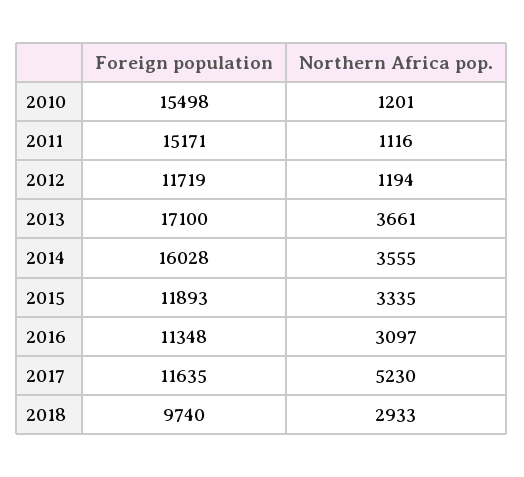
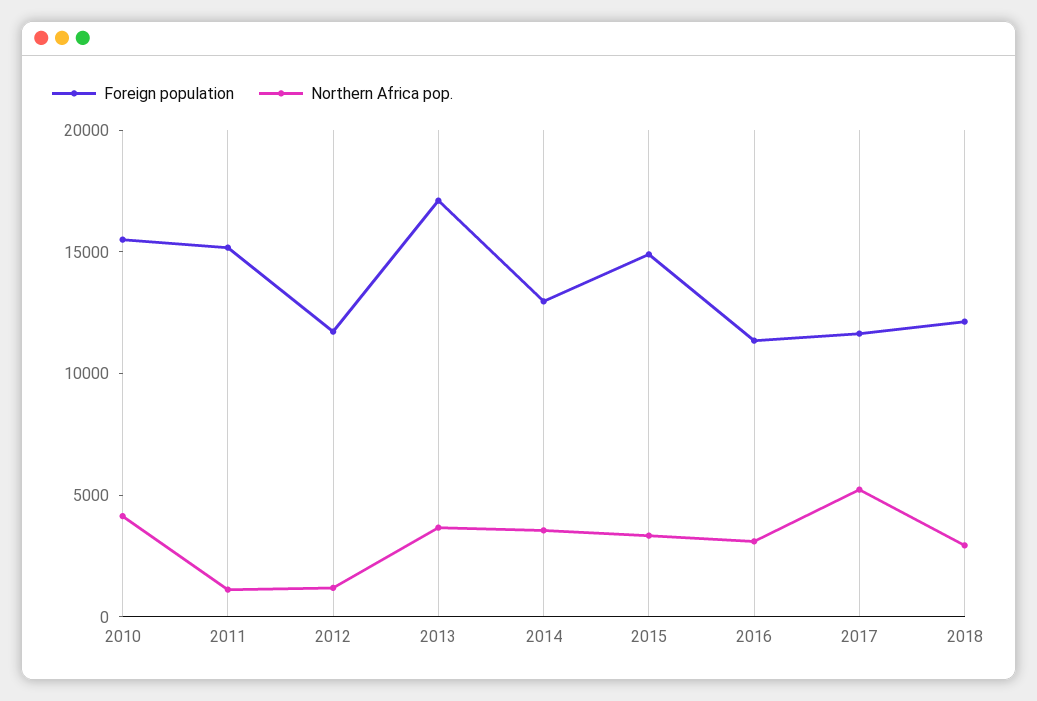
Northern Africa pop., 2010: 1201 -> 4000
Foreign population, 2014: 16028 -> 13000
Foreign population, 2015: 11893 -> 15000
Foreign population, 2018: 9740 -> 12000

